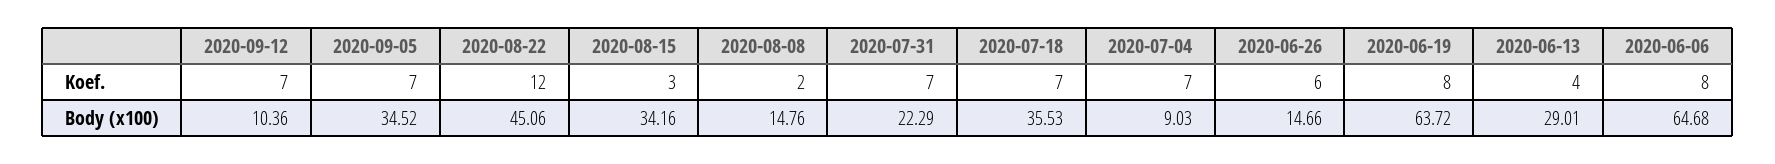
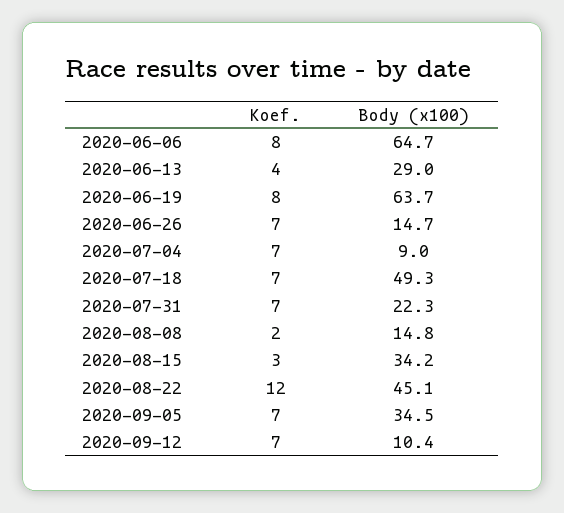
2020-06-26, Koef.: 6 -> 7
2020-07-18, Body (x100): 35.53 -> 49.3

